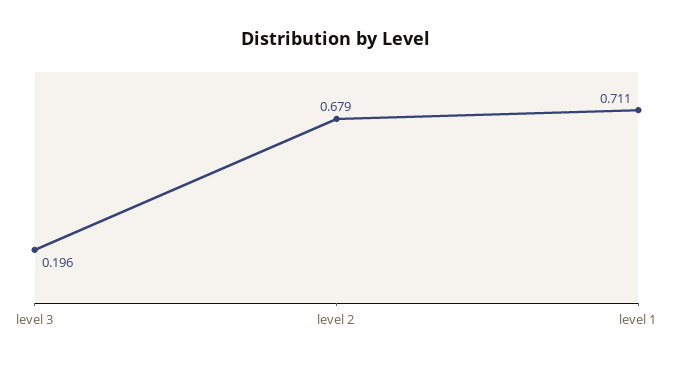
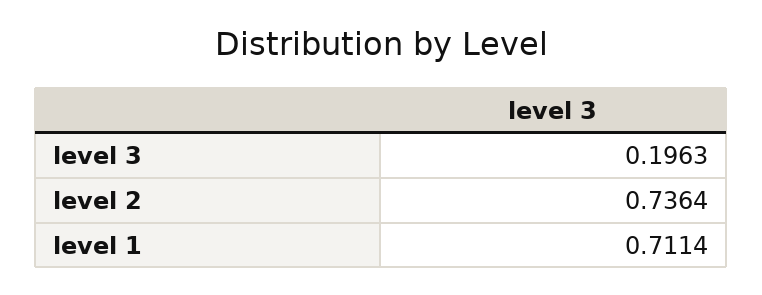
level 2: 0.679 -> 0.7364

